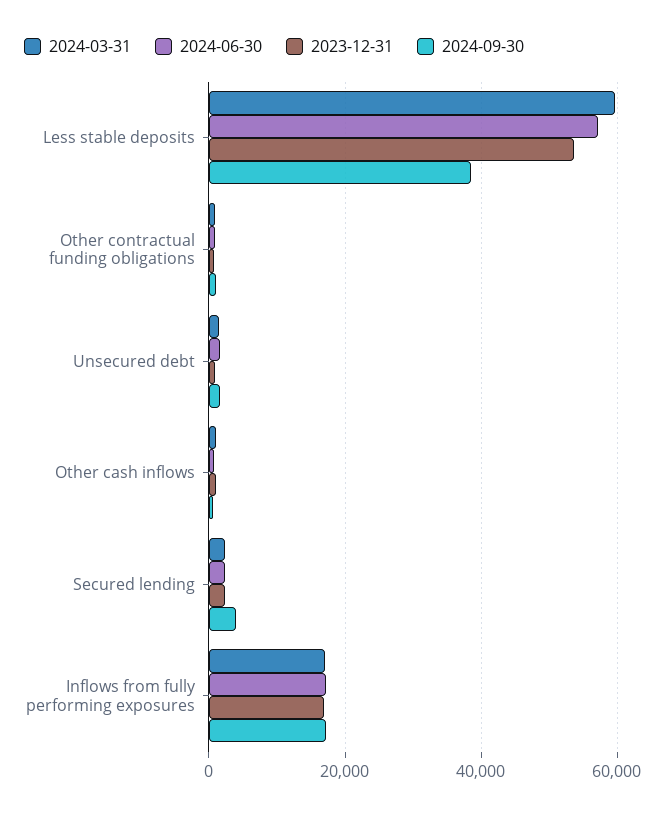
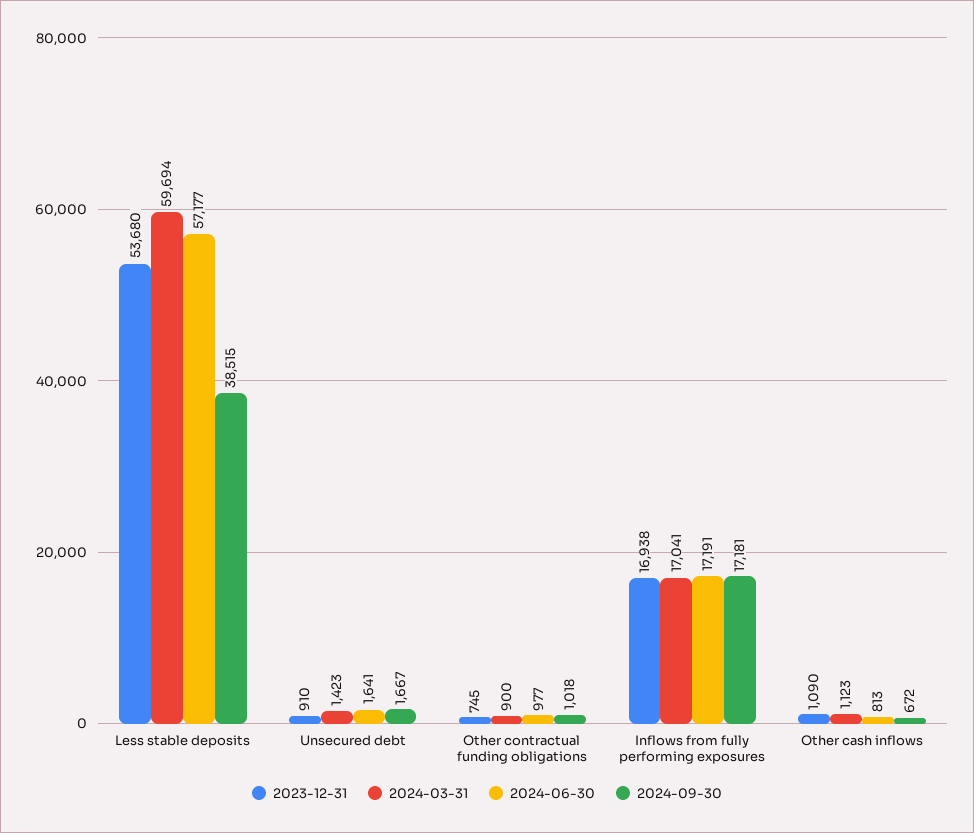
2024-03-31, Secured lending: 2000 -> none
2024-06-30, Secured lending: 2000 -> none
2023-12-31, Secured lending: 2000 -> none
2024-09-30, Secured lending: 4000 -> none

